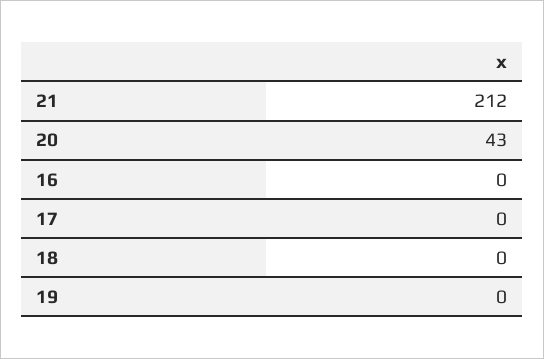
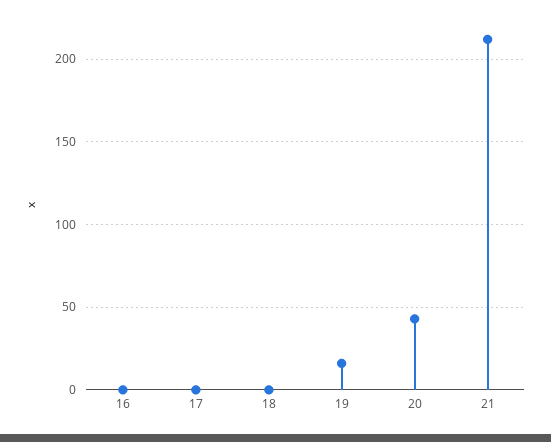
19: 0 -> 15

